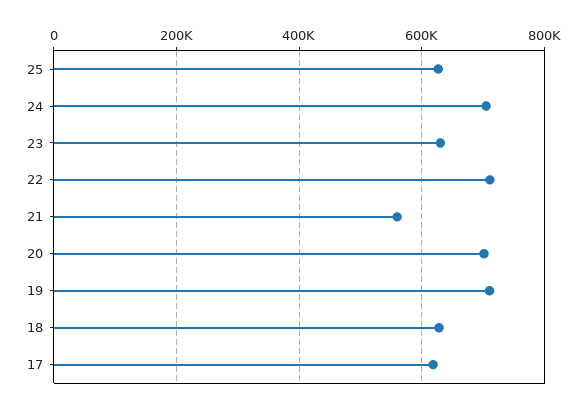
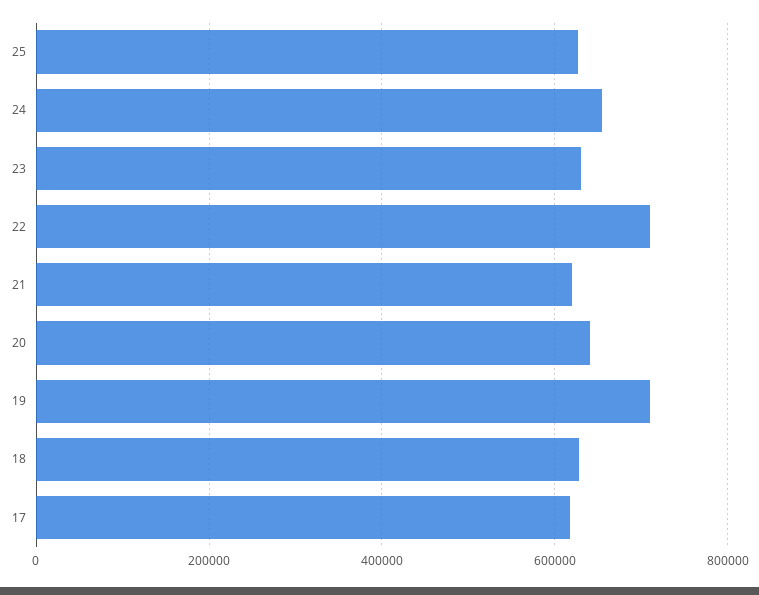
24: 700000 -> 660000
21: 560000 -> 620000
20: 700000 -> 640000

